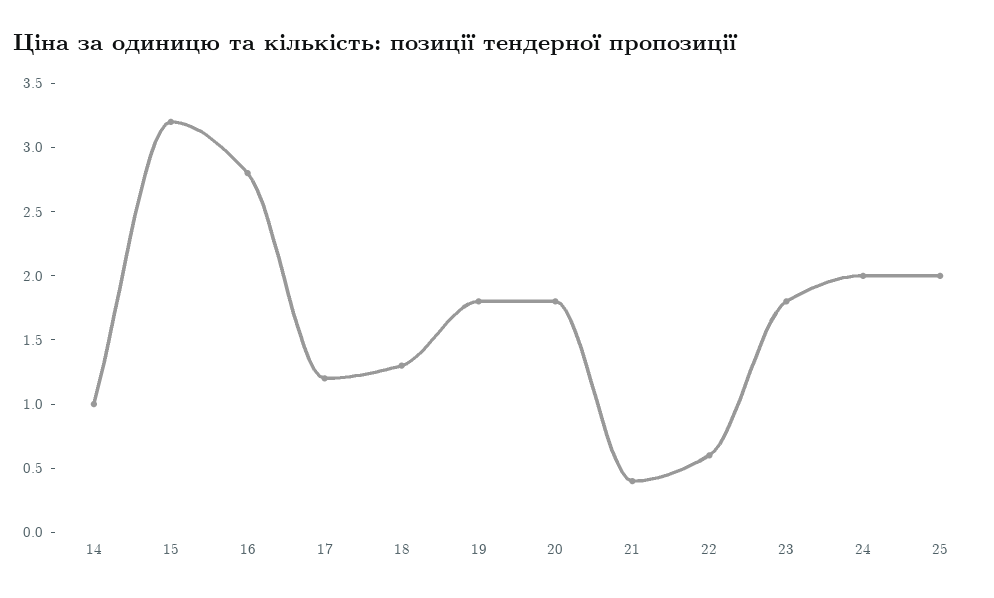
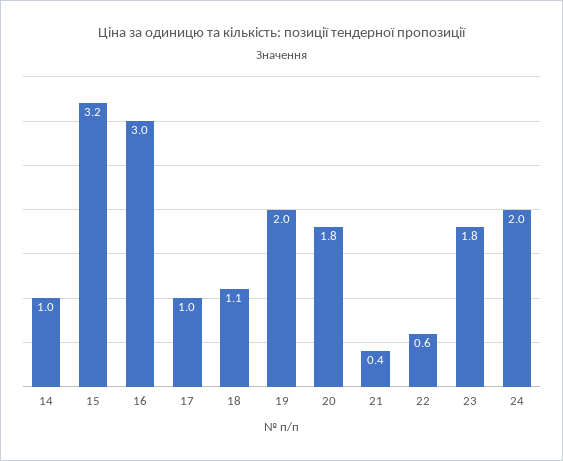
16: 2.8 -> 3
17: 1.2 -> 1
18: 1.3 -> 1.1
19: 1.8 -> 2
25: 2 -> none

